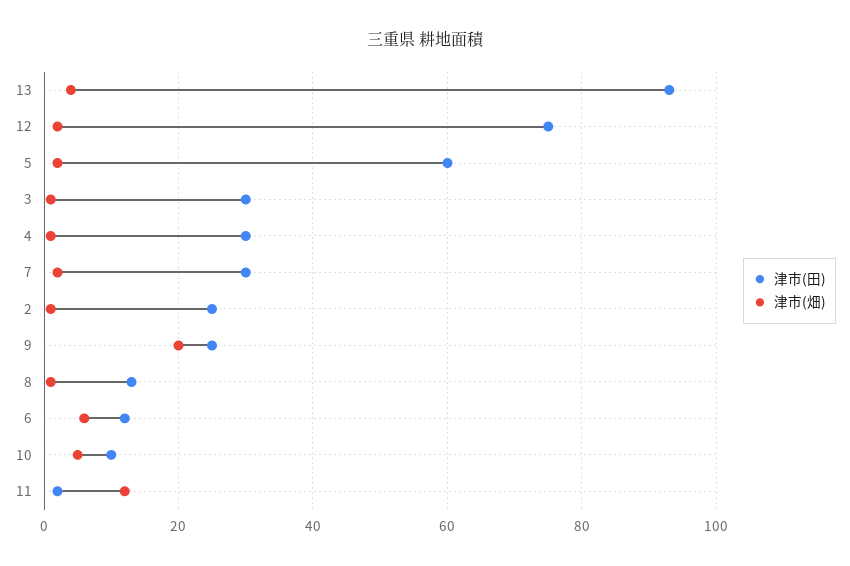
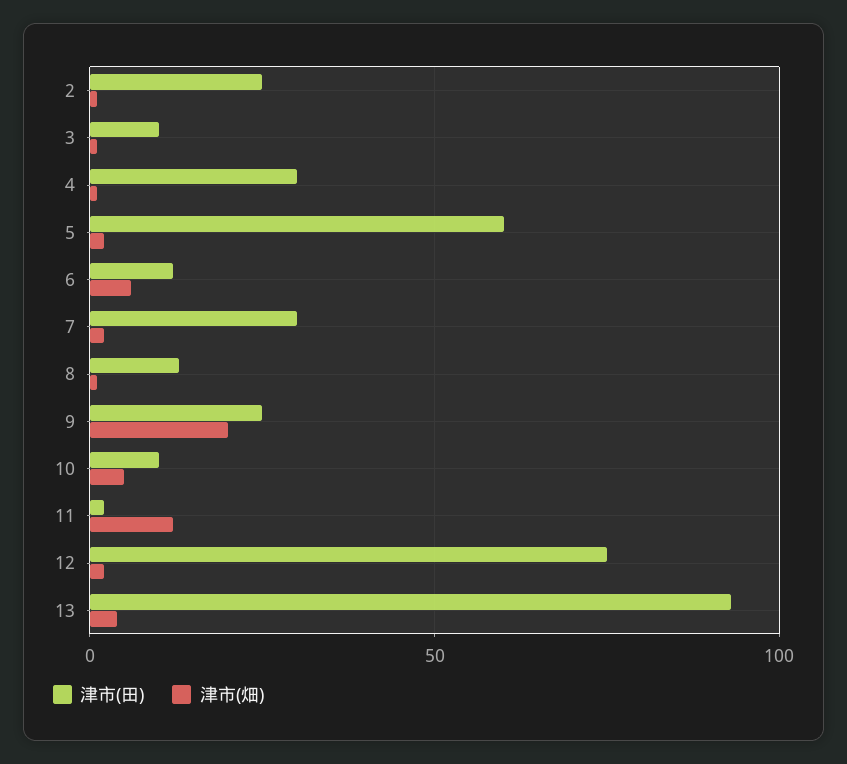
津市(田), 3: 30 -> 10

